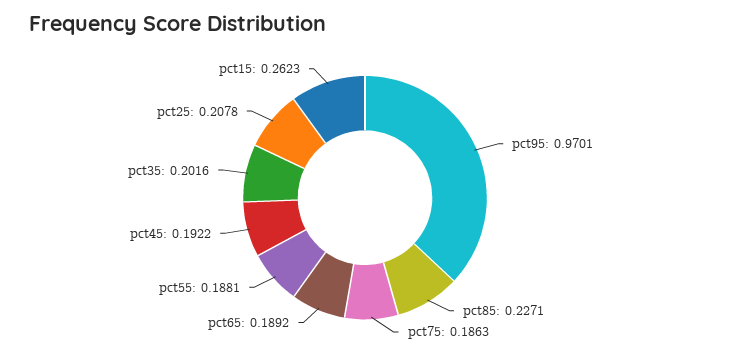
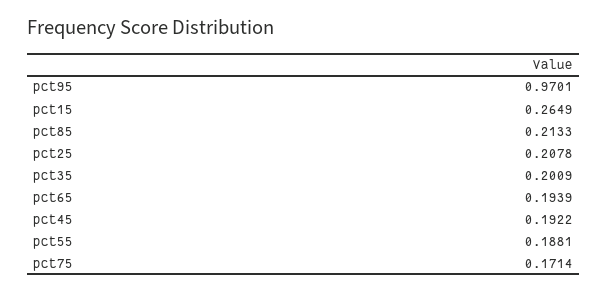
pct85: 0.2271 -> 0.2133
pct75: 0.1863 -> 0.1714
pct65: 0.1892 -> 0.1939
pct35: 0.2016 -> 0.2009
pct15: 0.2623 -> 0.2649

